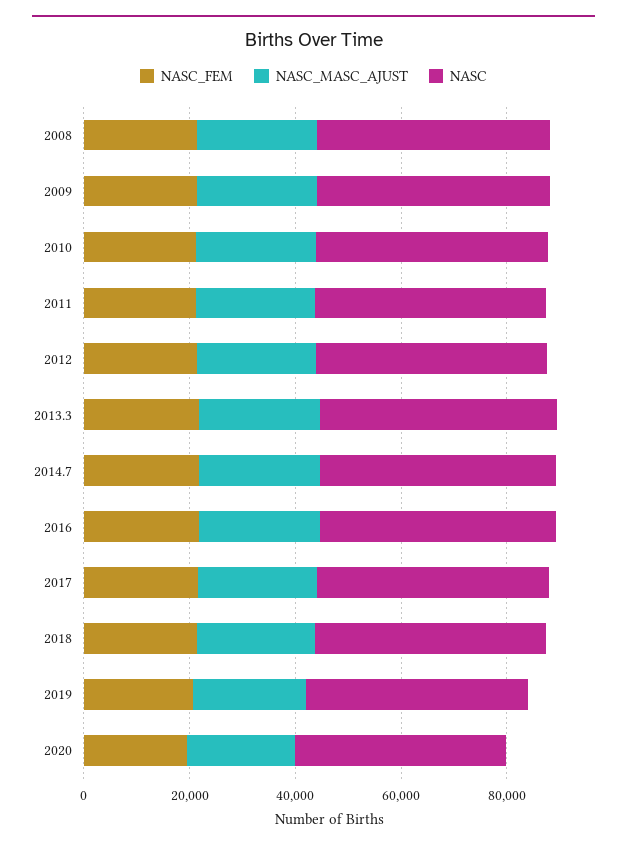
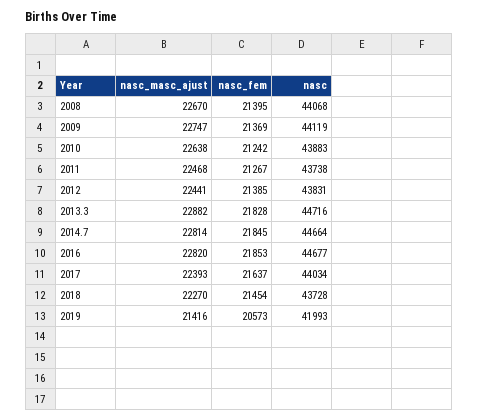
NASC_FEM, 2020: 20000 -> none
NASC_MASC_AJUST, 2020: 20000 -> none
NASC, 2020: 40000 -> none

